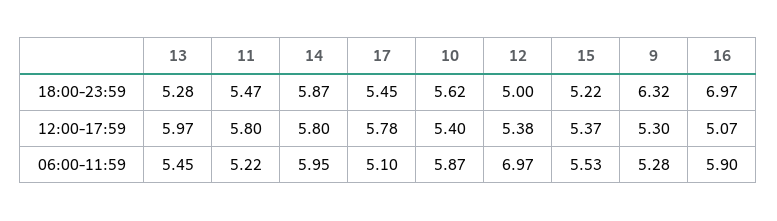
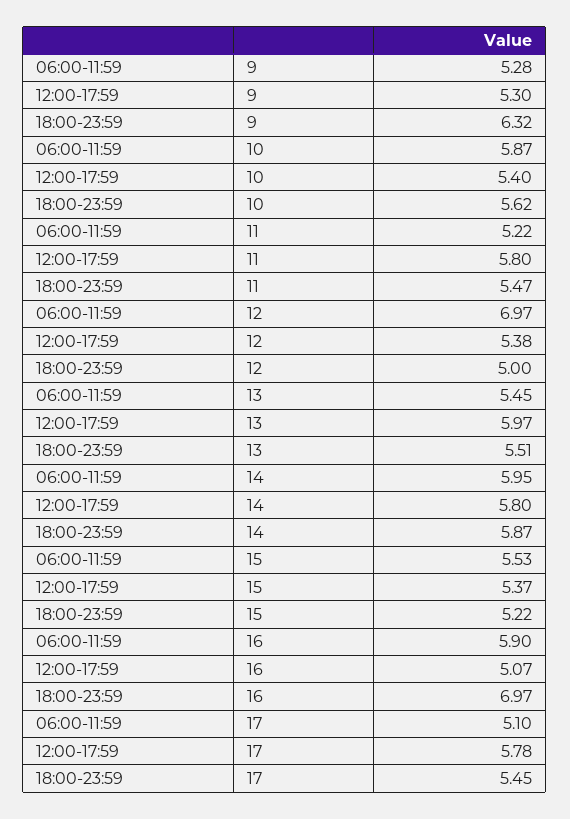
13, 18:00-23:59: 5.28 -> 5.51

